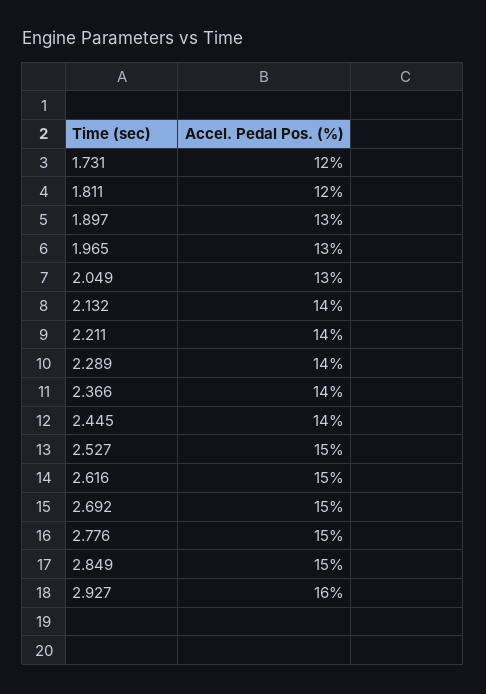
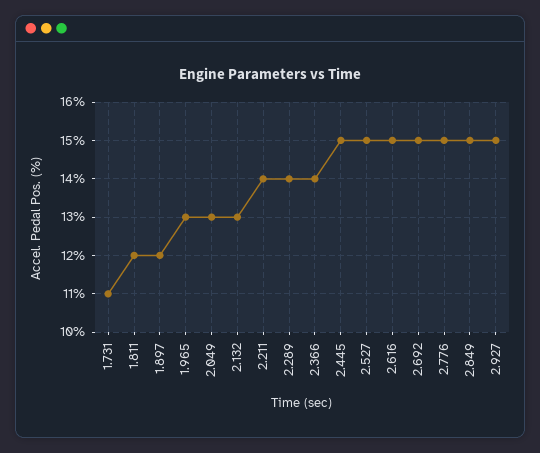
1.731: 12 -> 11
1.897: 13 -> 12
2.132: 14 -> 13
2.445: 14 -> 15
2.927: 16 -> 15

